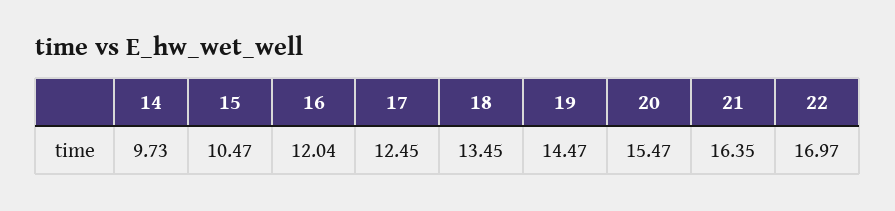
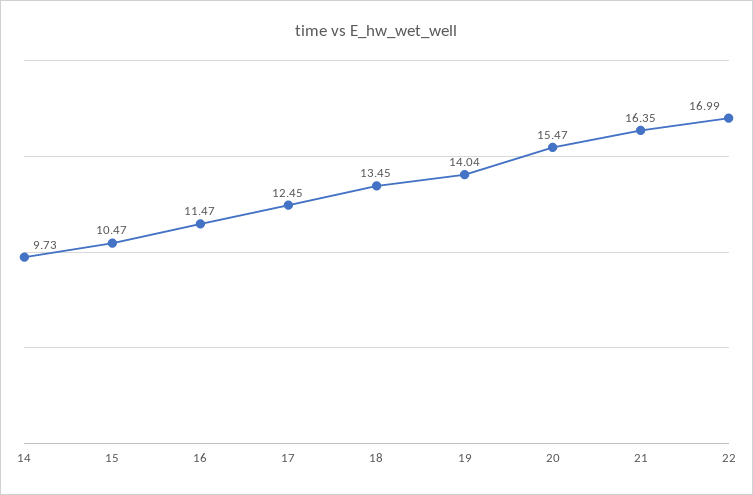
16: 12.04 -> 11.47
19: 14.47 -> 14.04
22: 16.97 -> 16.99

